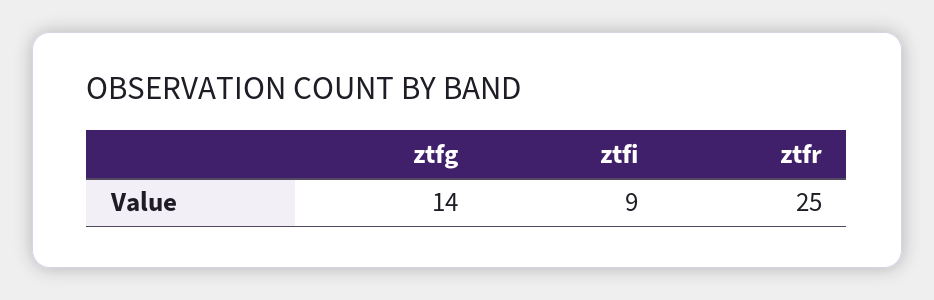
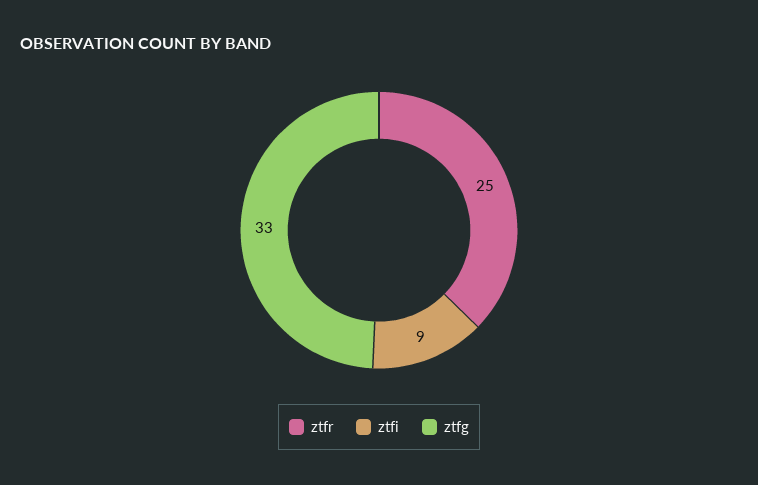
ztfg: 14 -> 33

